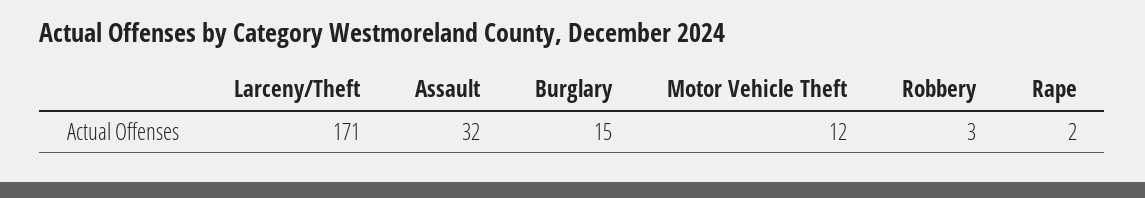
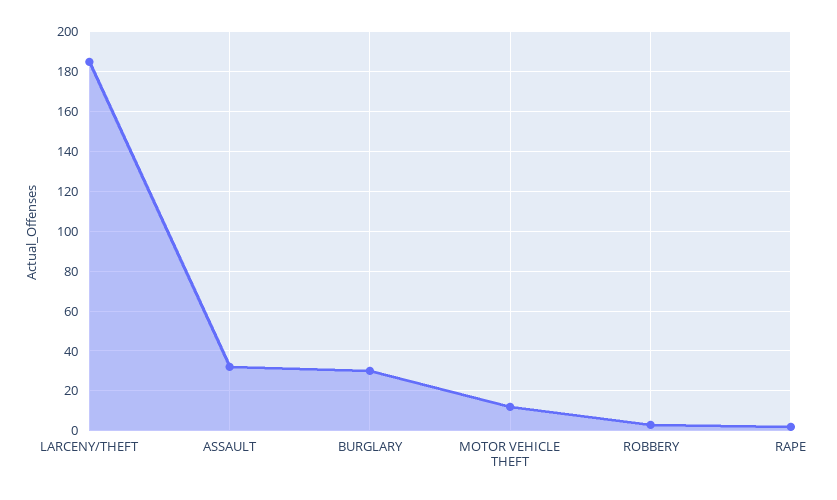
Larceny/Theft: 171 -> 185
Burglary: 15 -> 30

